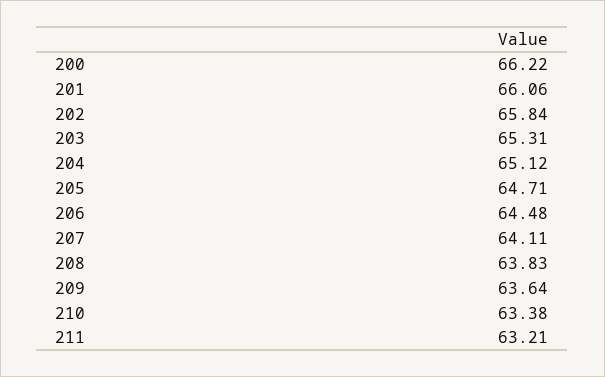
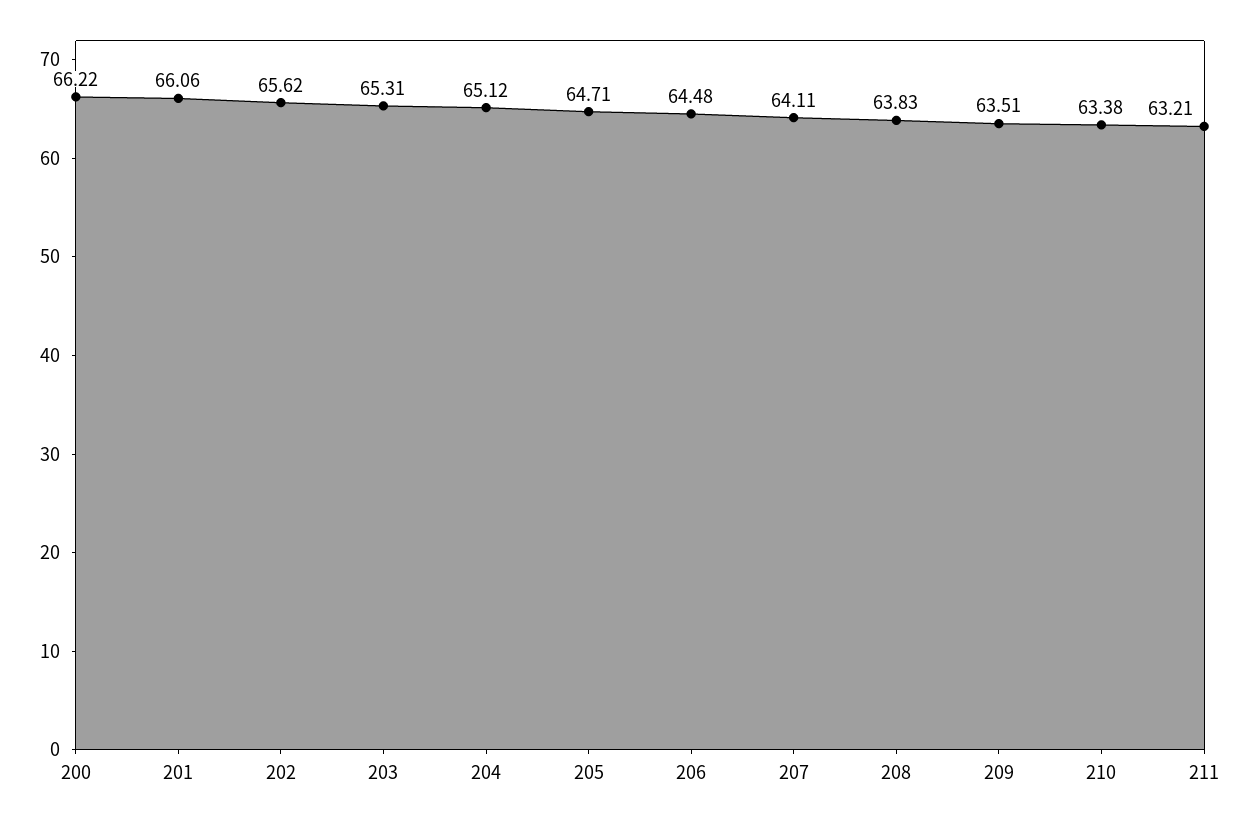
202: 65.84 -> 65.62
209: 63.64 -> 63.51

